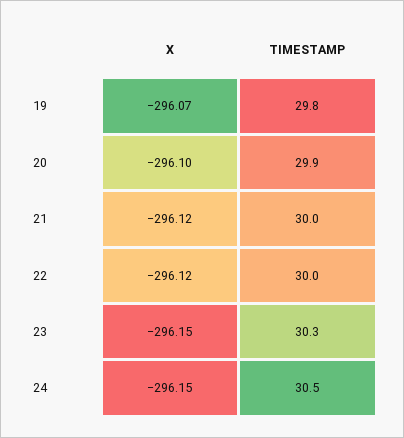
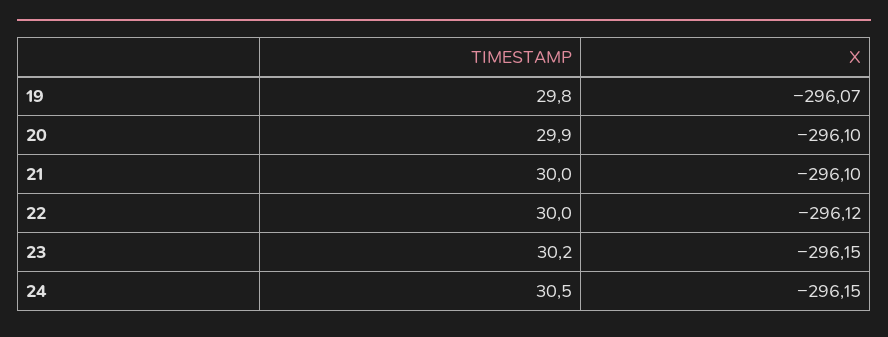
X, 21: -296.12 -> -296.1
TIMESTAMP, 23: 30.3 -> 30.2

